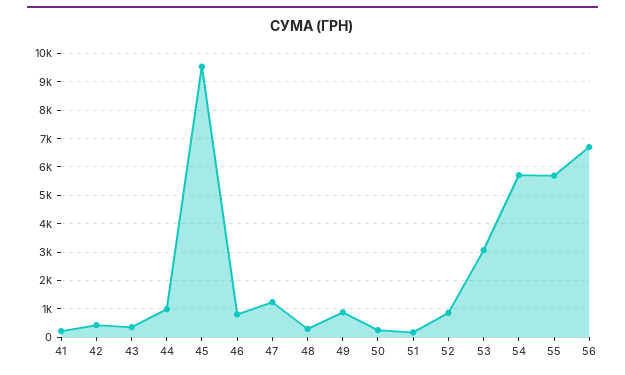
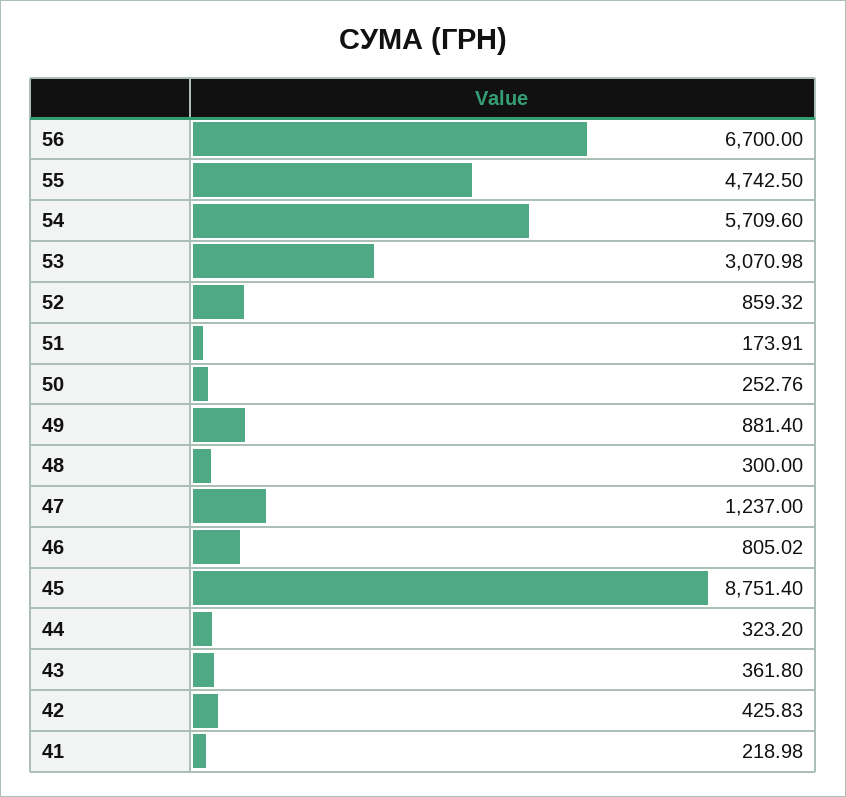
44: 1000 -> 323.2
45: 9500 -> 8751.4
55: 5750 -> 4742.5

